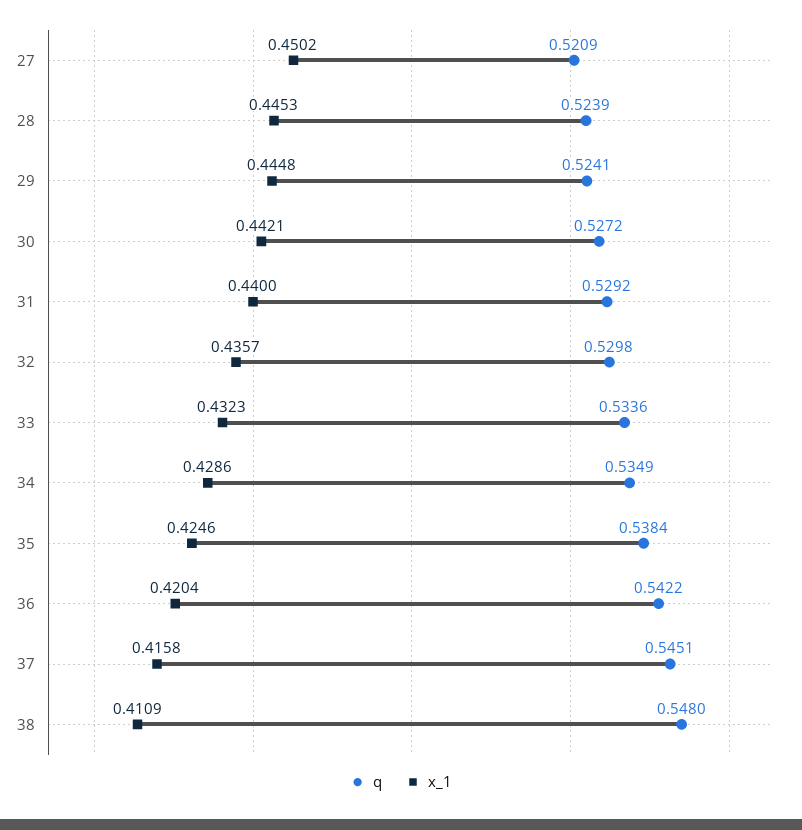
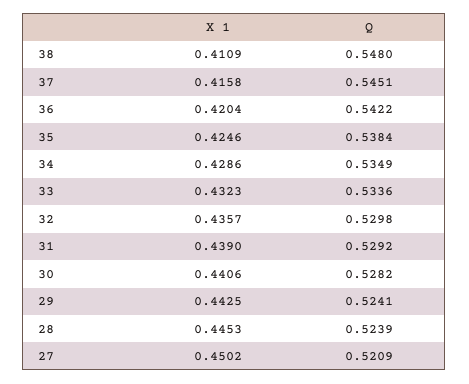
x_1, 29: 0.4448 -> 0.4425
q, 30: 0.5272 -> 0.5282
x_1, 30: 0.4421 -> 0.4406
x_1, 31: 0.44 -> 0.439

